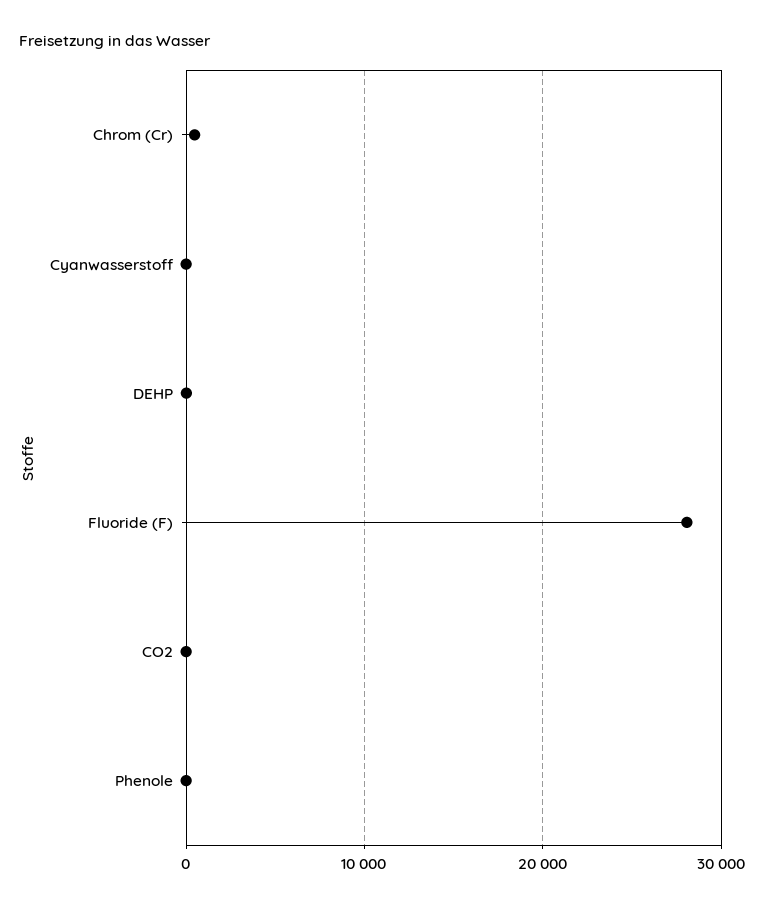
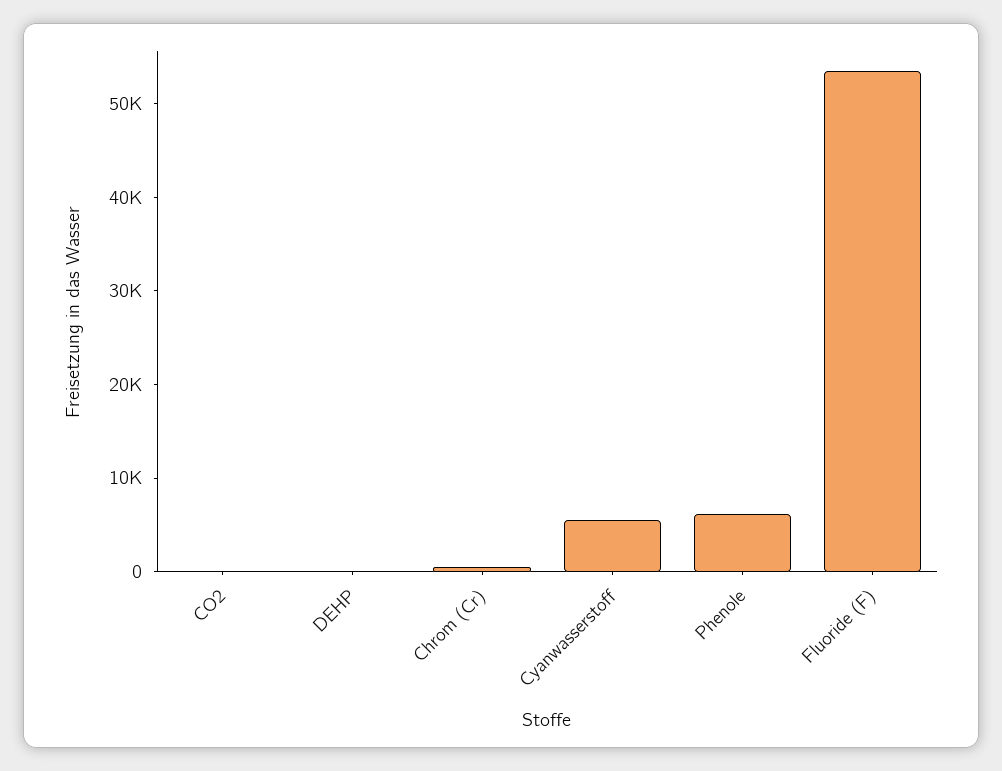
Cyanwasserstoff: 0 -> 6000
Fluoride (F): 28000 -> 54000
Phenole: 0 -> 6000

